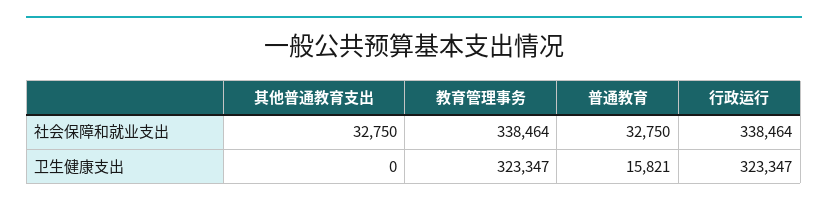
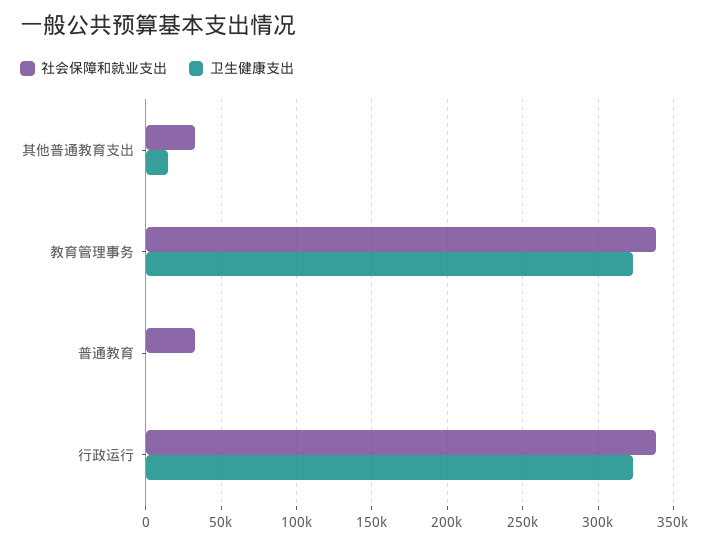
卫生健康支出, 其他普通教育支出: 0 -> 15000
卫生健康支出, 普通教育: 15821 -> 0

